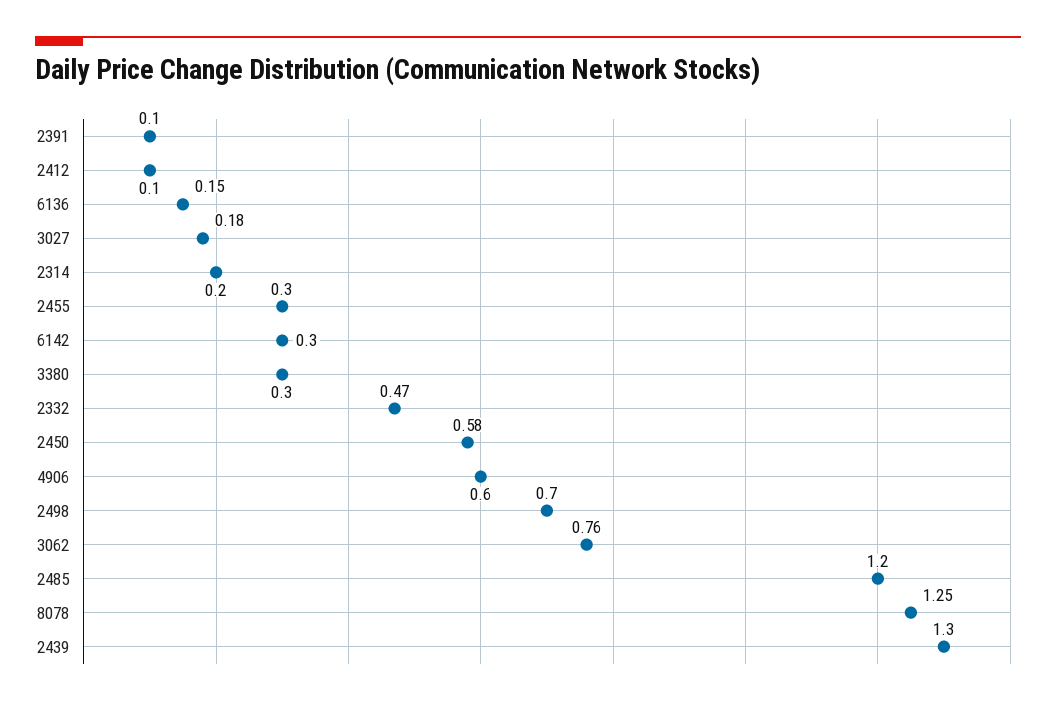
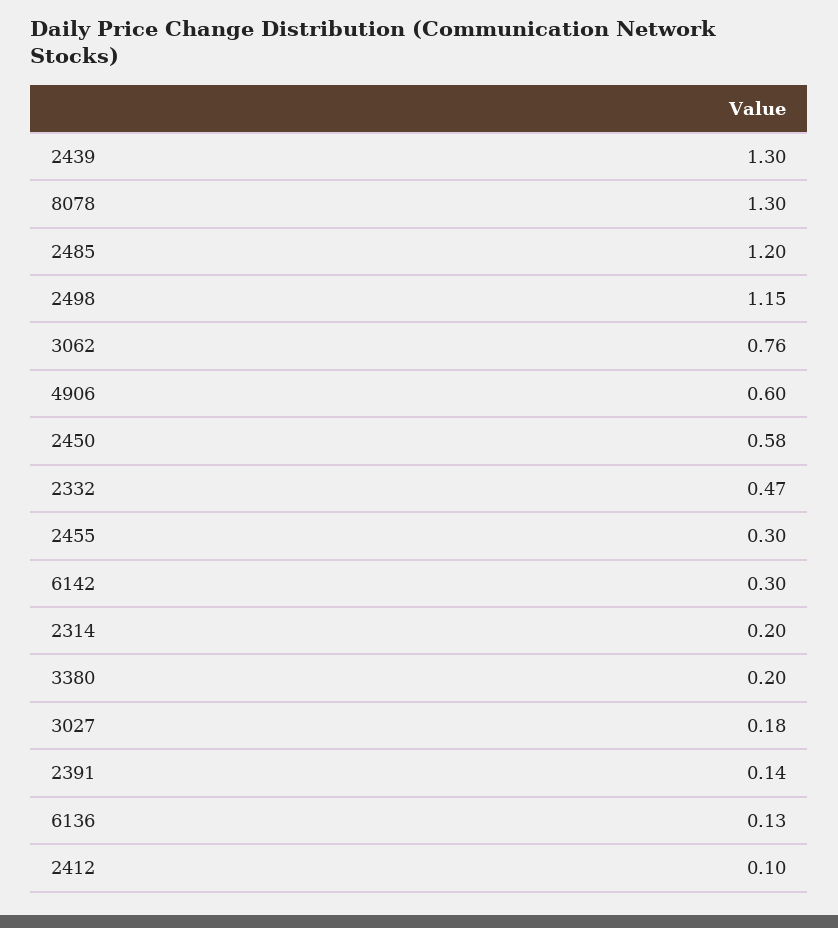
2391: 0.1 -> 0.14
6136: 0.15 -> 0.13
3380: 0.3 -> 0.2
2498: 0.7 -> 1.15
8078: 1.25 -> 1.3

